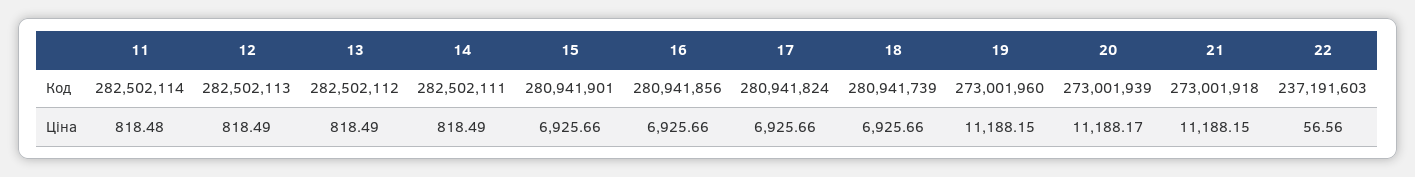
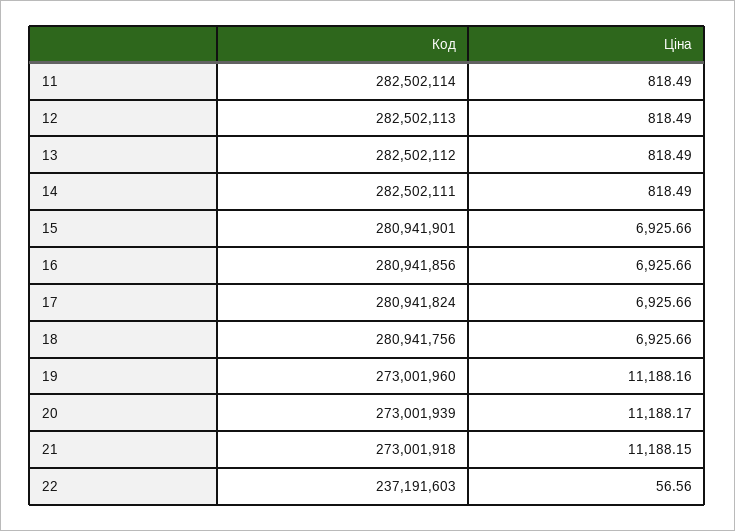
18, Код: 280941739 -> 280941756
11, Ціна: 818.48 -> 818.49
19, Ціна: 11188.15 -> 11188.16

